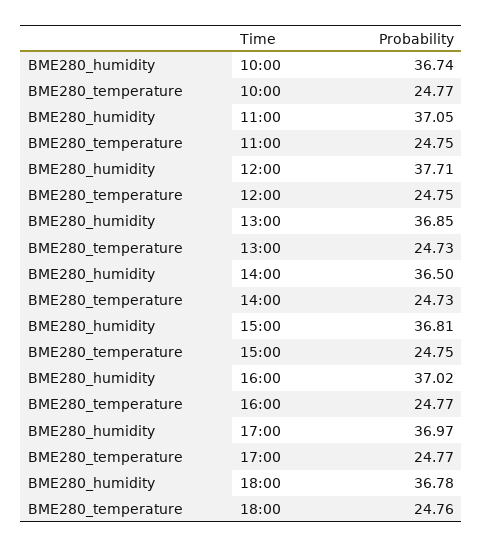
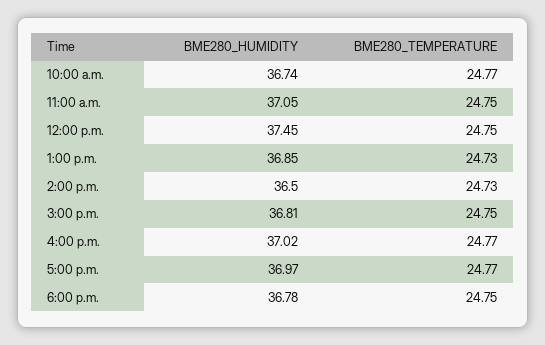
BME280_humidity, 12:00: 37.71 -> 37.45
BME280_temperature, 18:00: 24.76 -> 24.75

